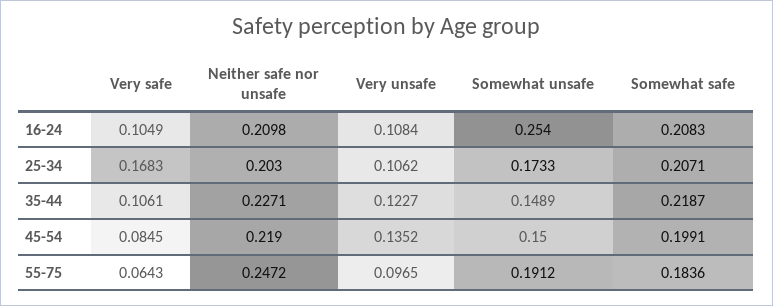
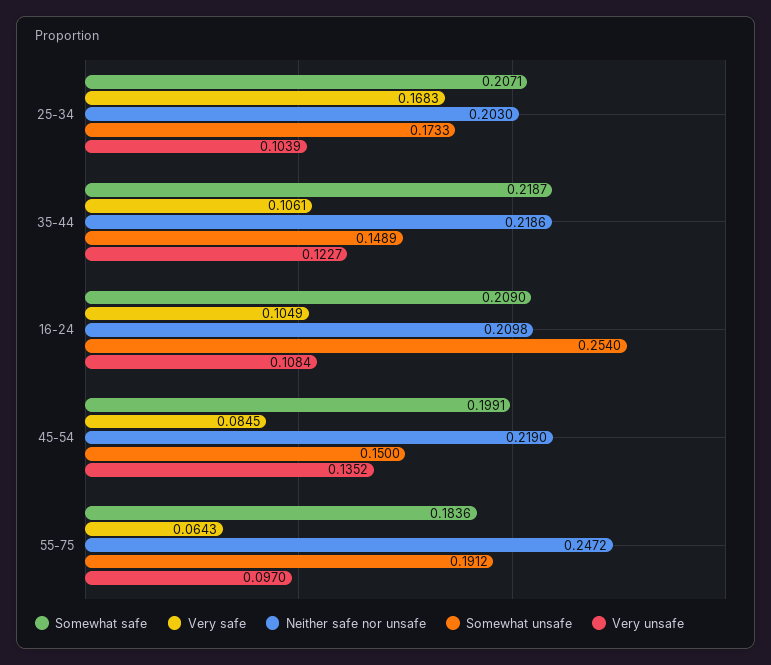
Somewhat safe, 16-24: 0.2083 -> 0.209
Very unsafe, 25-34: 0.1062 -> 0.1039
Neither safe nor unsafe, 35-44: 0.2271 -> 0.2186
Very unsafe, 55-75: 0.0965 -> 0.097

